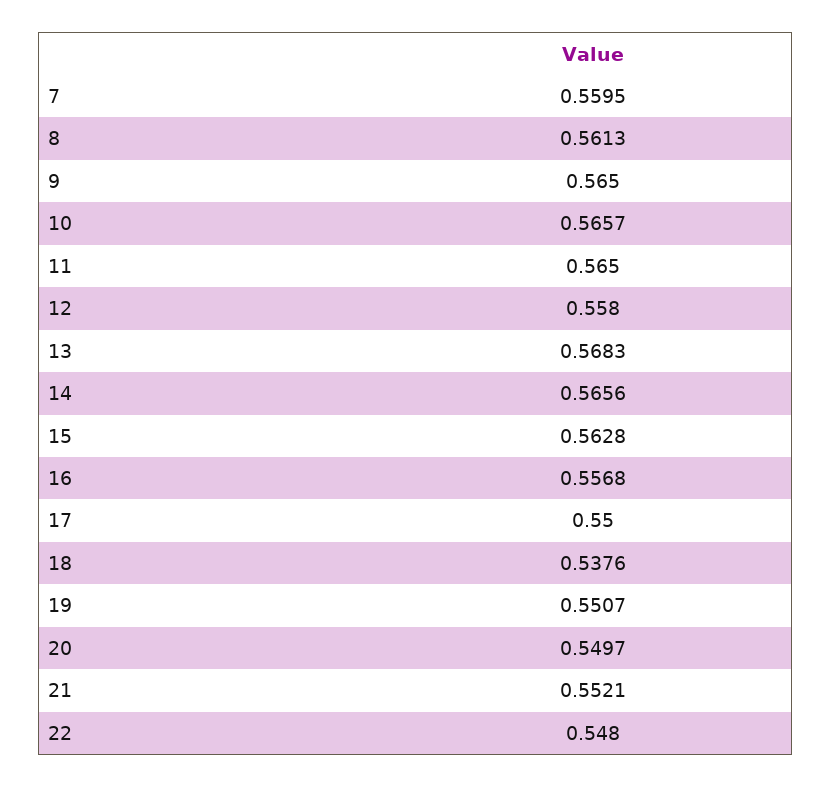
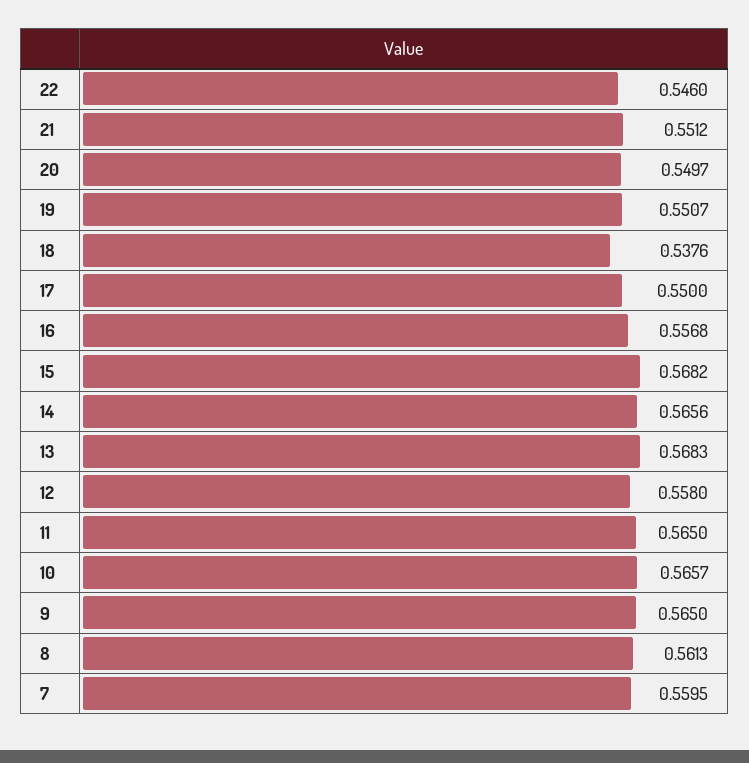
15: 0.5628 -> 0.5682
21: 0.5521 -> 0.5512
22: 0.548 -> 0.546

